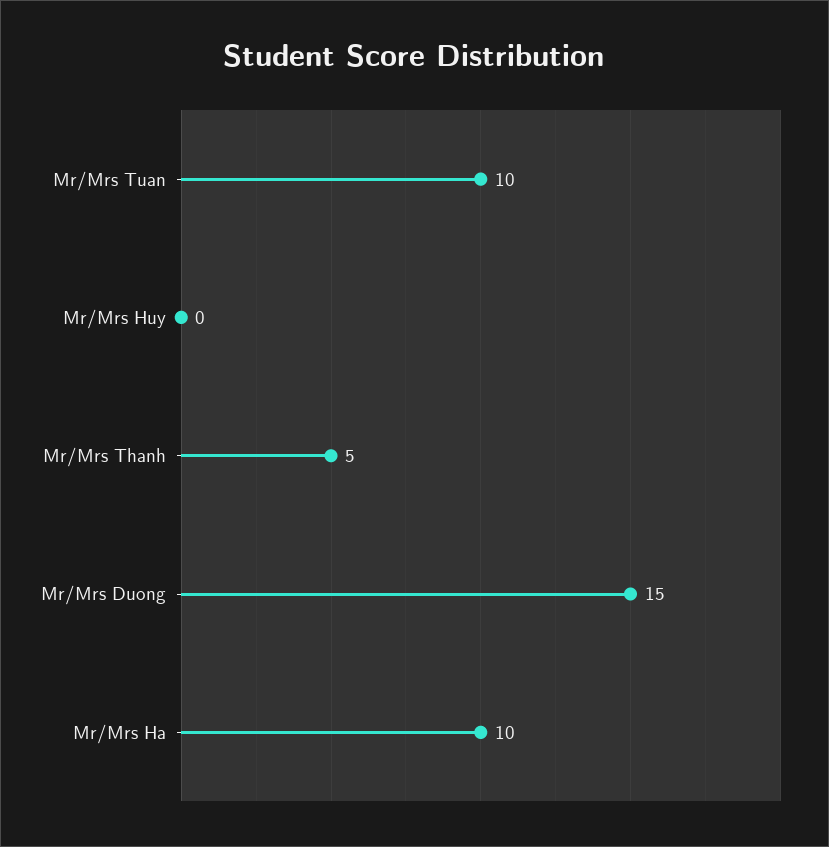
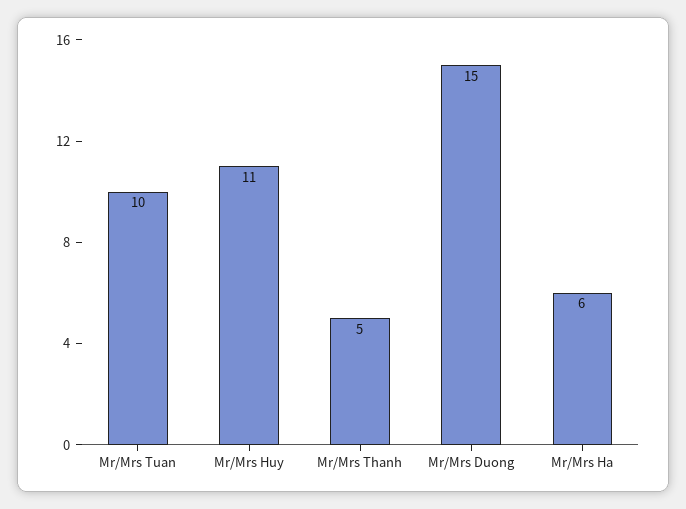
Mr/Mrs Huy: 0 -> 11
Mr/Mrs Ha: 10 -> 6

